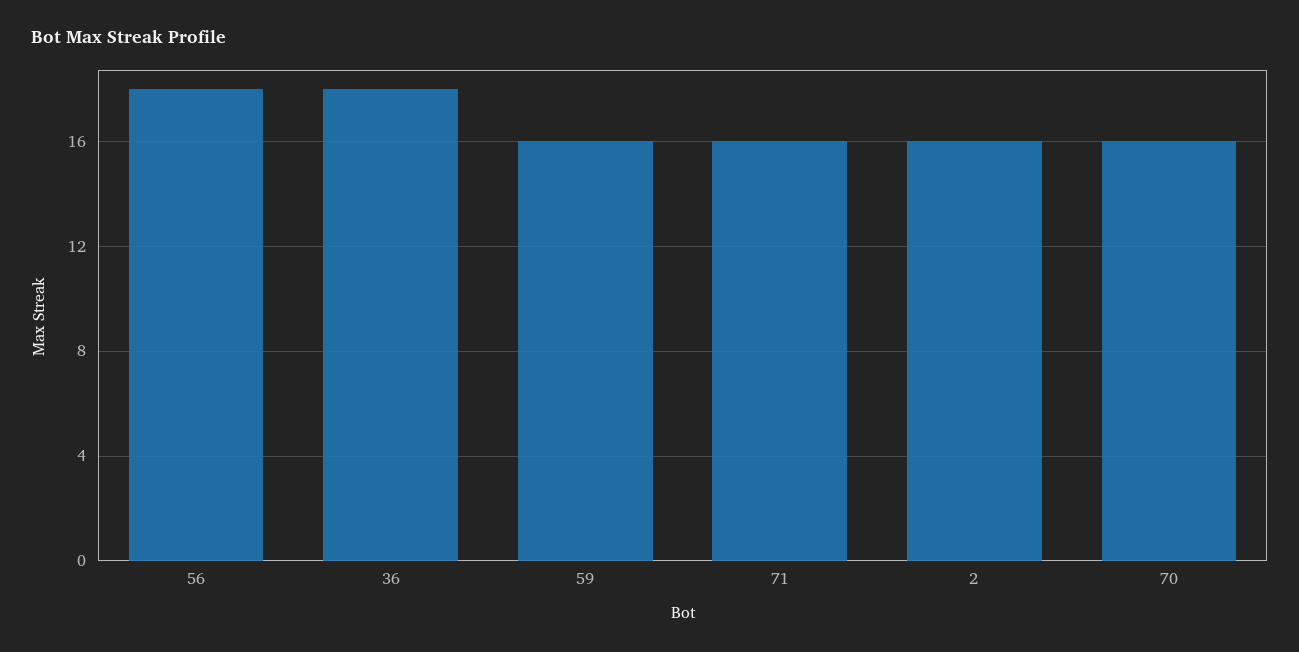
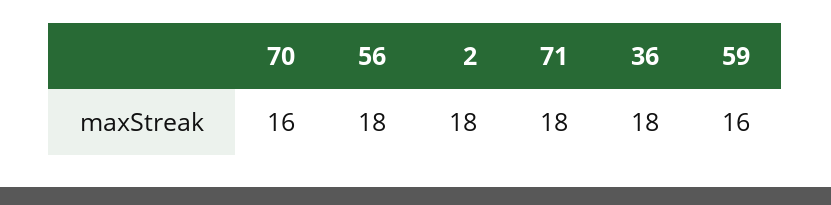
71: 16 -> 18
2: 16 -> 18

